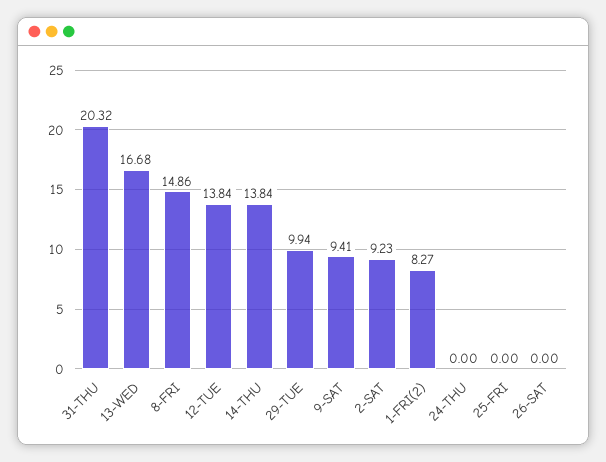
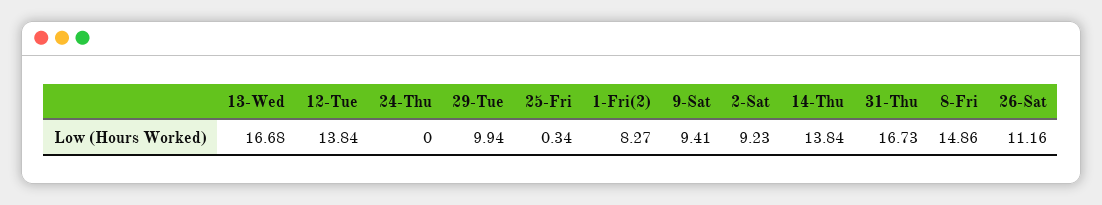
31-THU: 20.32 -> 16.73
25-FRI: 0 -> 0.34
26-SAT: 0 -> 11.16

